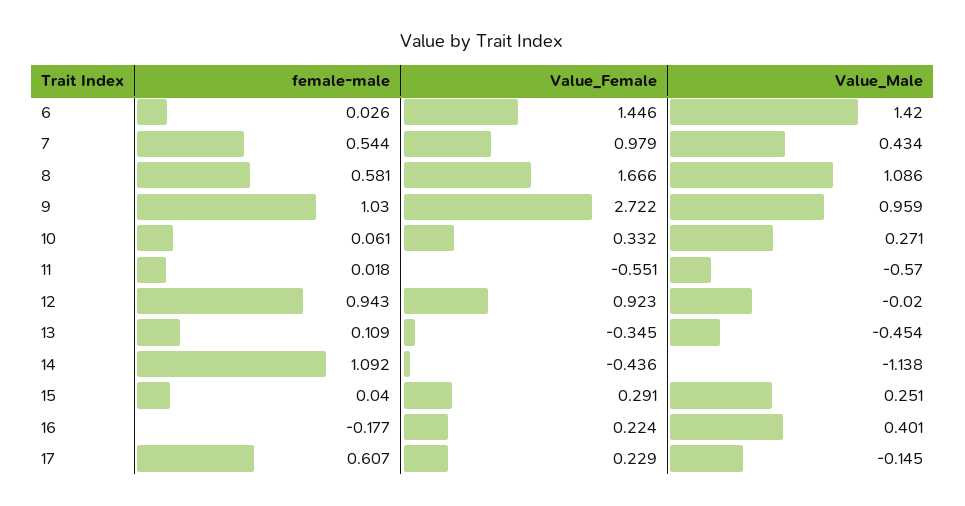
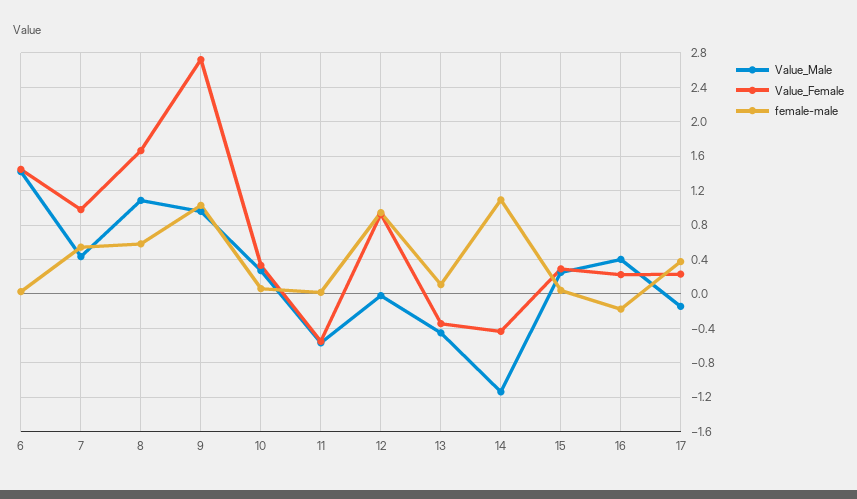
female-male, 17: 0.607 -> 0.4

